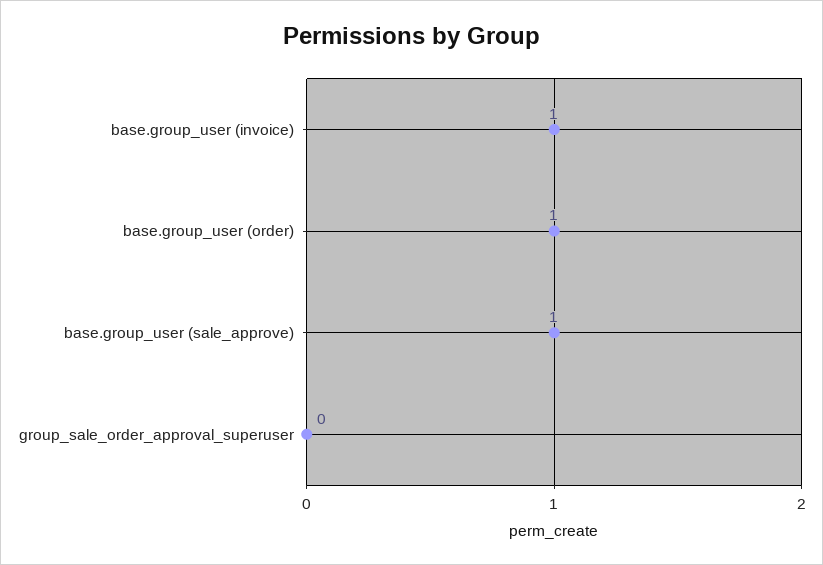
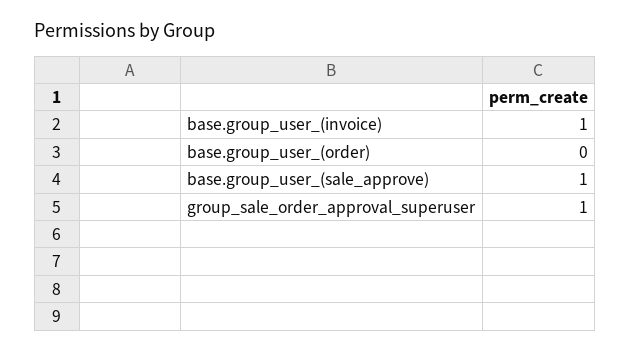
base.group_user (order): 1 -> 0
group_sale_order_approval_superuser: 0 -> 1

